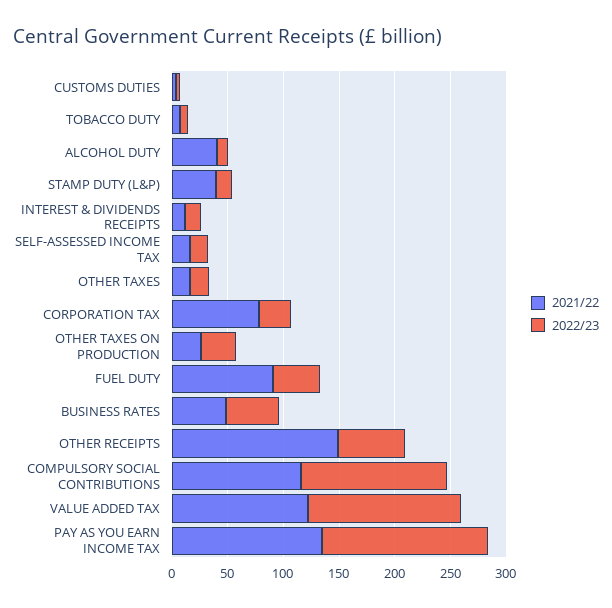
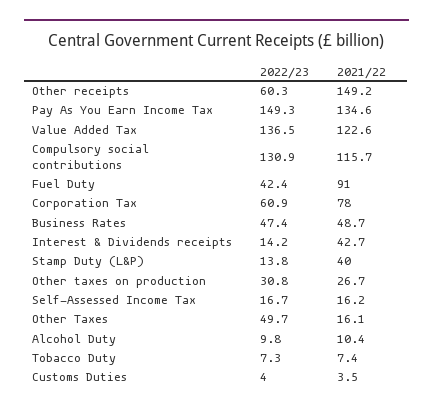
2021/22, ALCOHOL DUTY: 40 -> 10.4
2021/22, INTEREST & DIVIDENDS RECEIPTS: 10 -> 42.7
2022/23, OTHER TAXES: 20 -> 49.7
2022/23, CORPORATION TAX: 30 -> 60.9

